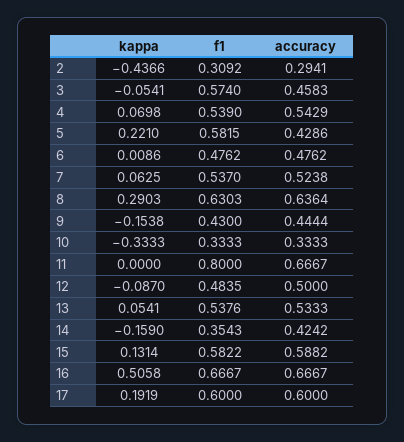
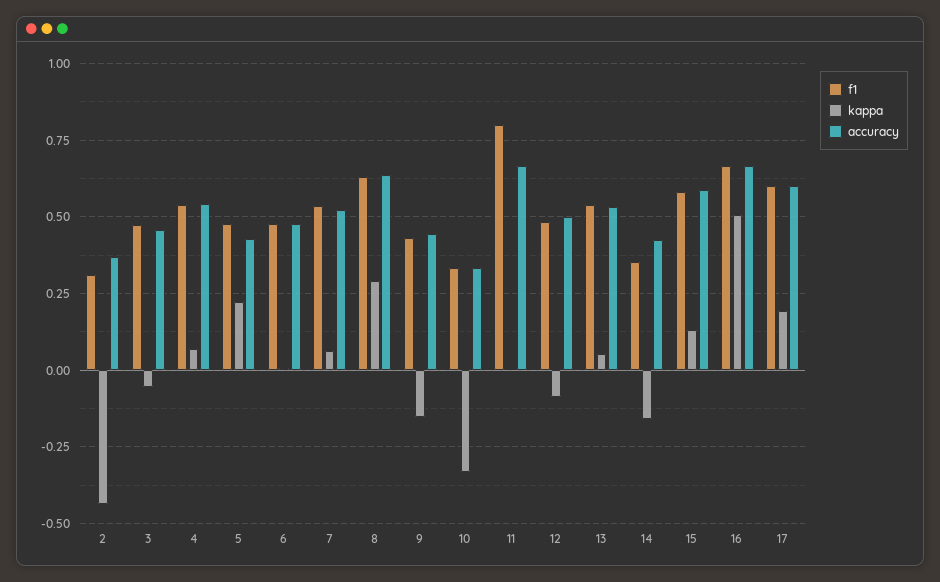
accuracy, 2: 0.2941 -> 0.375
f1, 3: 0.574 -> 0.475
f1, 5: 0.5815 -> 0.475

